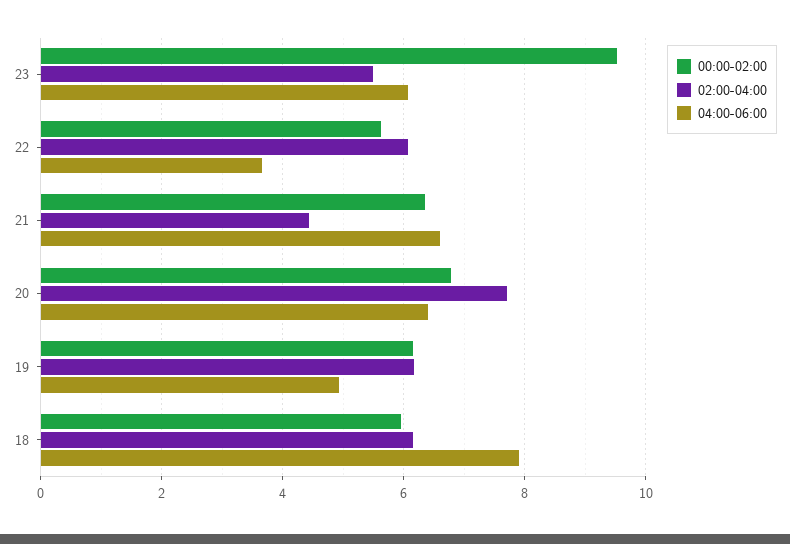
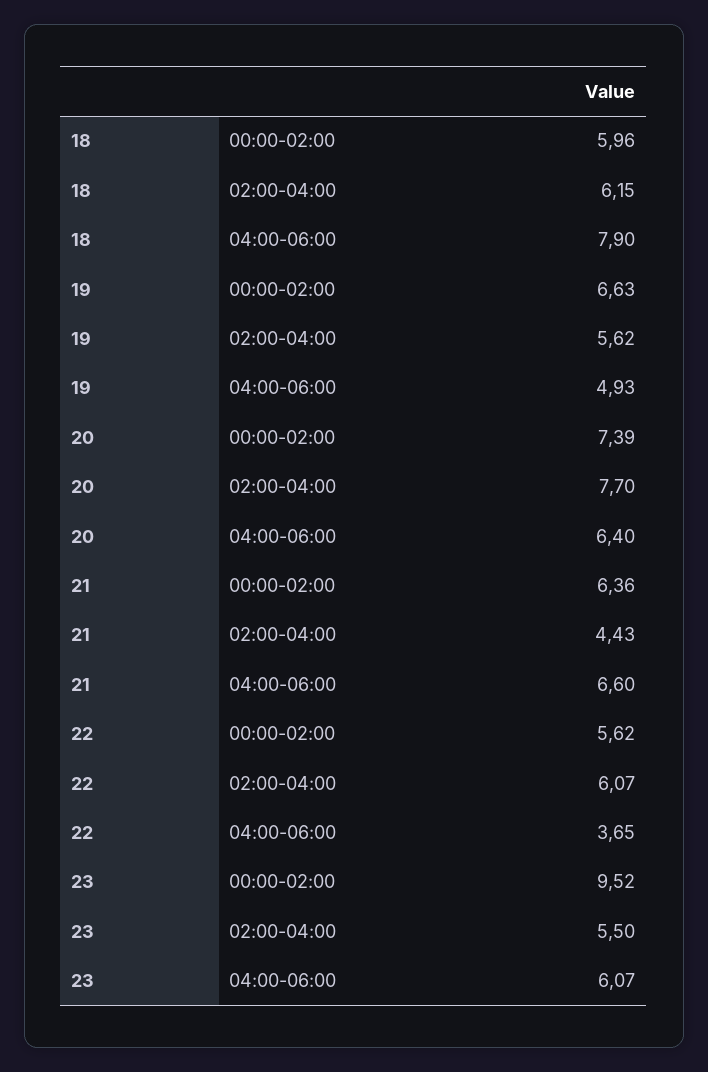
00:00-02:00, 20: 6.8 -> 7.39
00:00-02:00, 19: 6.2 -> 6.63
02:00-04:00, 19: 6.2 -> 5.62

